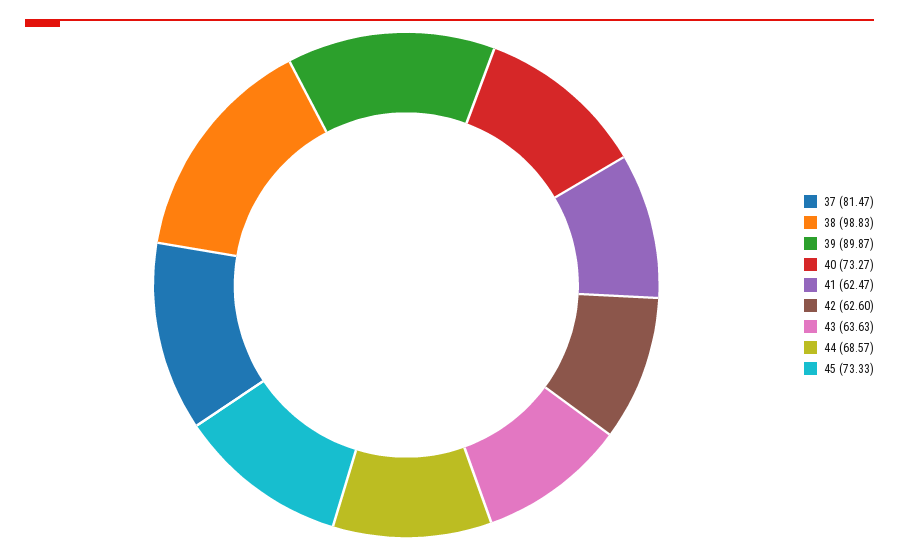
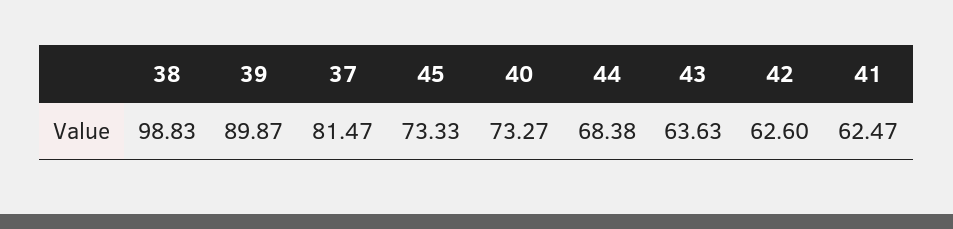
44: 68.57 -> 68.38

